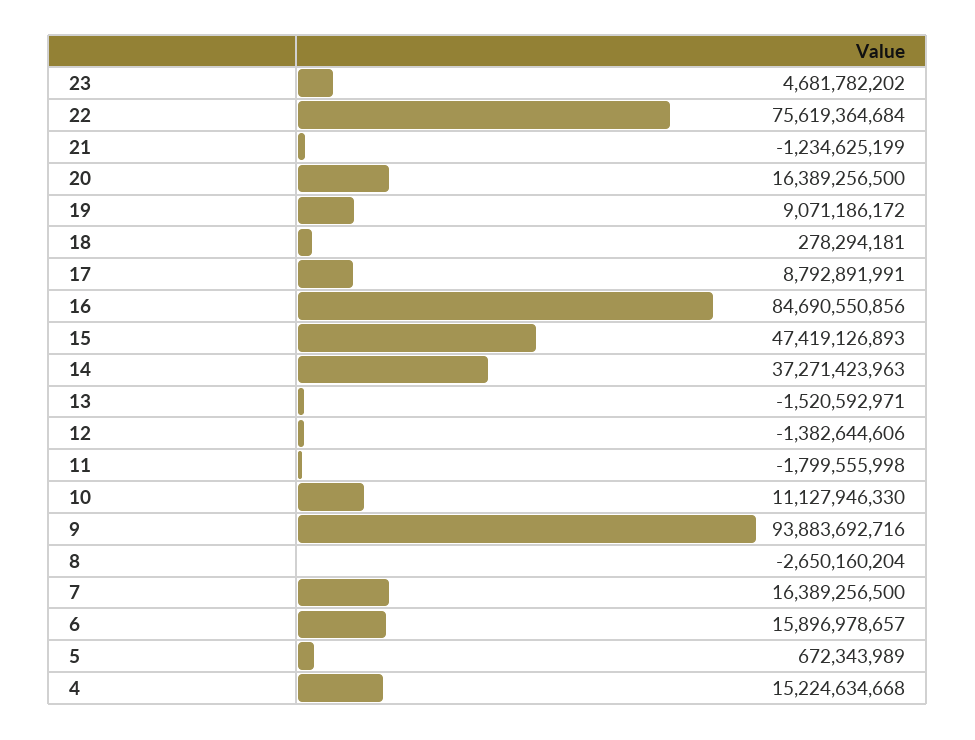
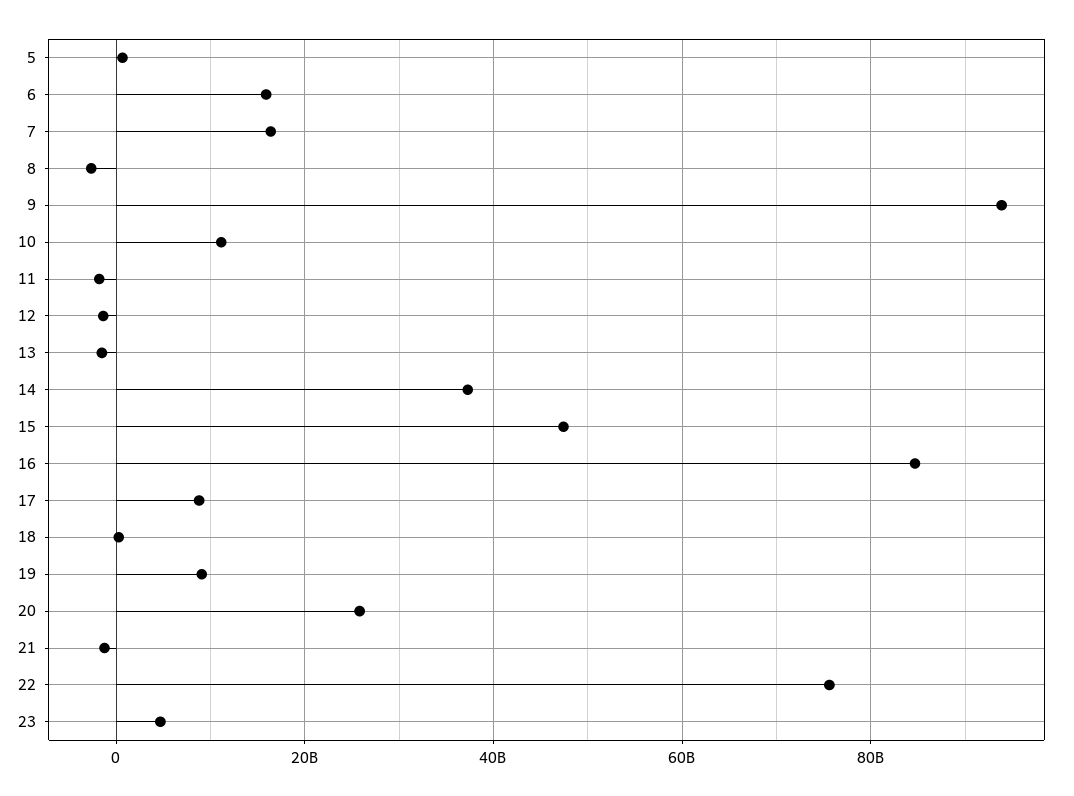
20: 16389256500 -> 26000000000
4: 15224634668 -> none

